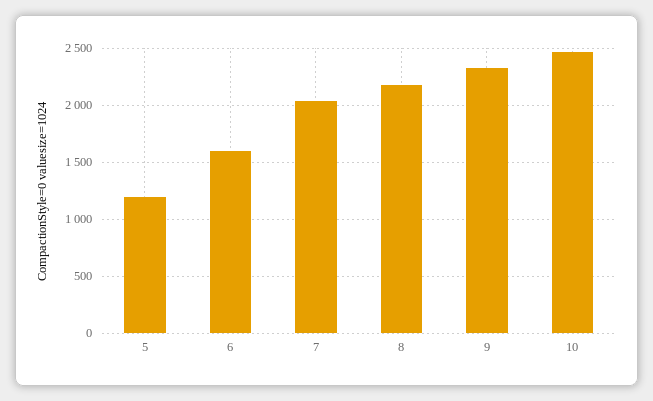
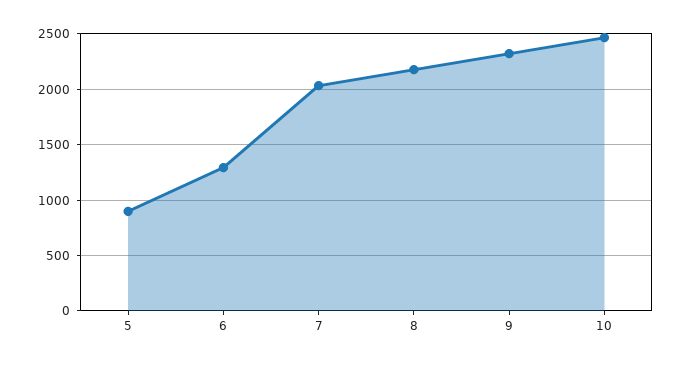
5: 1200 -> 900
6: 1600 -> 1300

